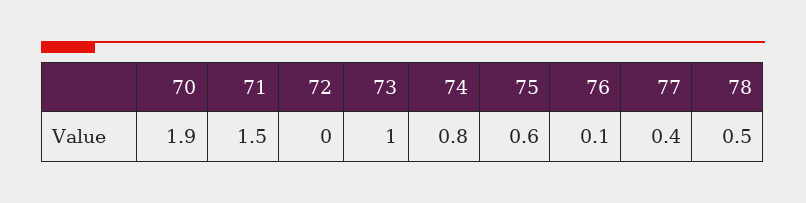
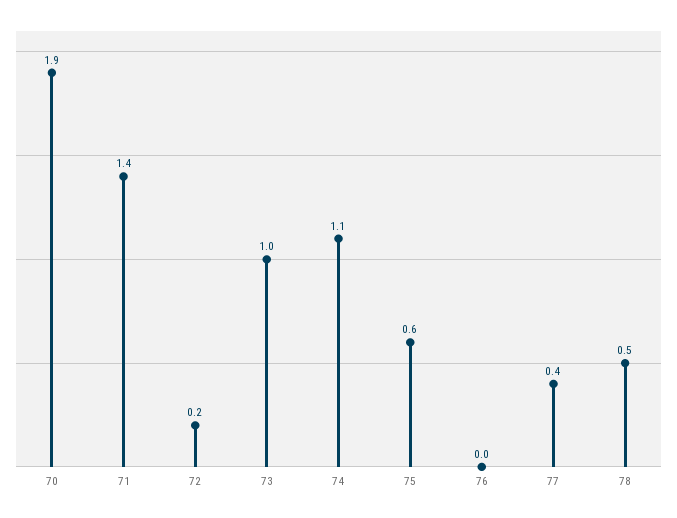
71: 1.5 -> 1.4
72: 0 -> 0.2
74: 0.8 -> 1.1
76: 0.1 -> 0

